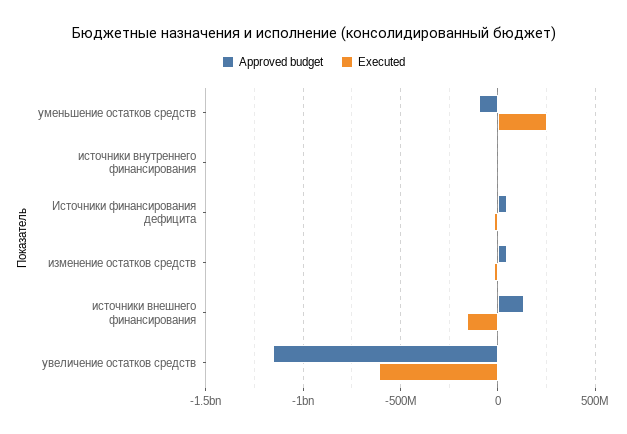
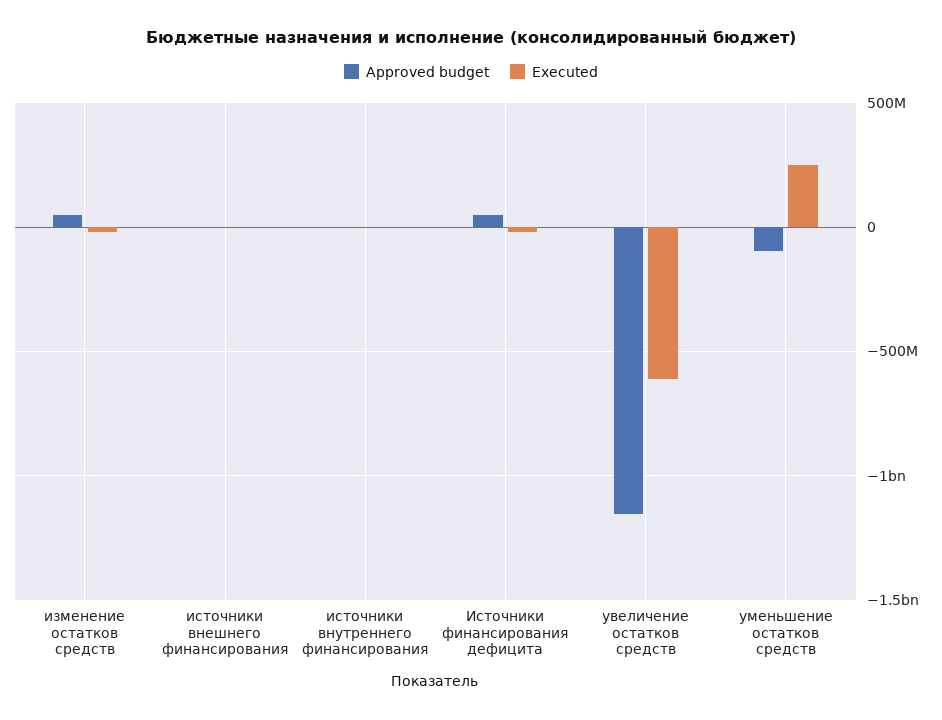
Approved budget, источники внешнего финансирования: 150000000 -> 0
Executed, источники внешнего финансирования: -150000000 -> 0

